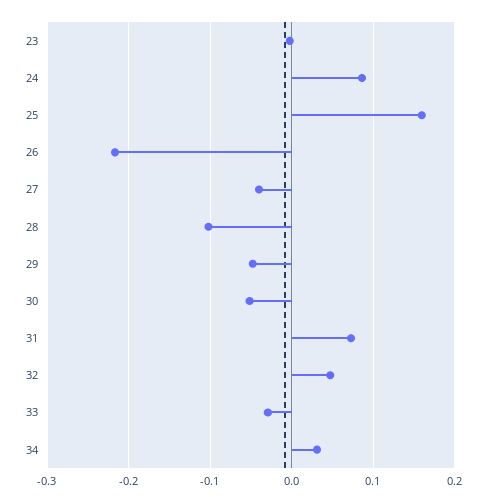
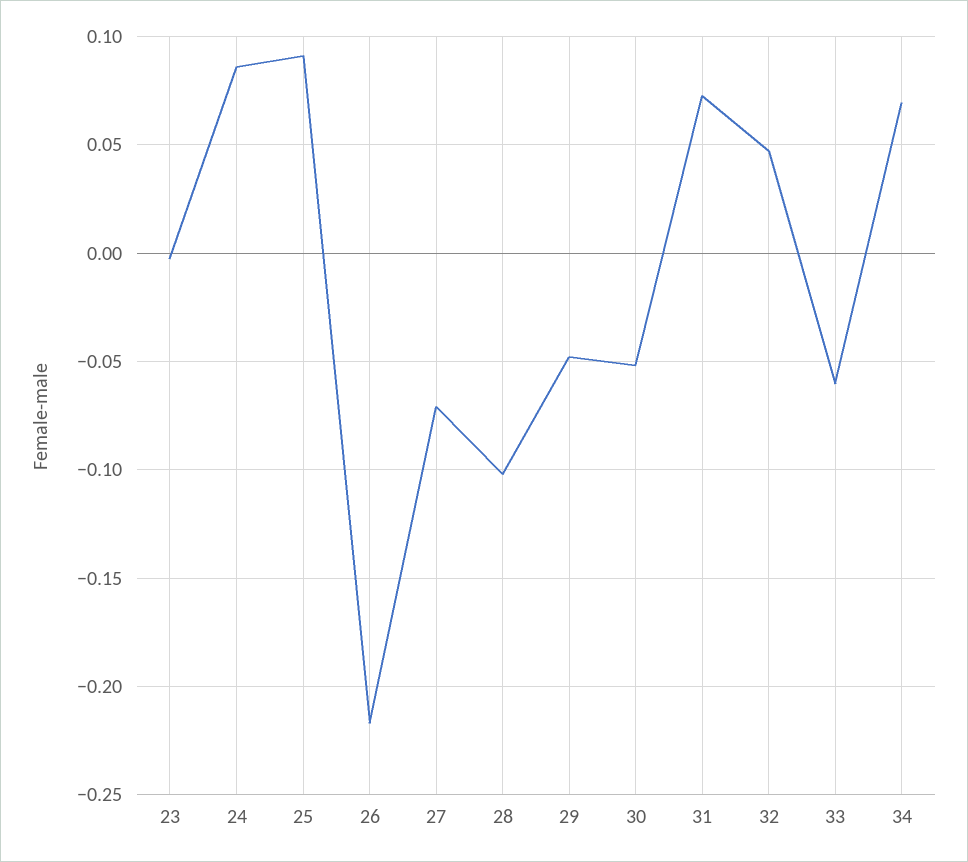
25: 0.16 -> 0.09
27: -0.04 -> -0.07
33: -0.03 -> -0.06
34: 0.03 -> 0.07

